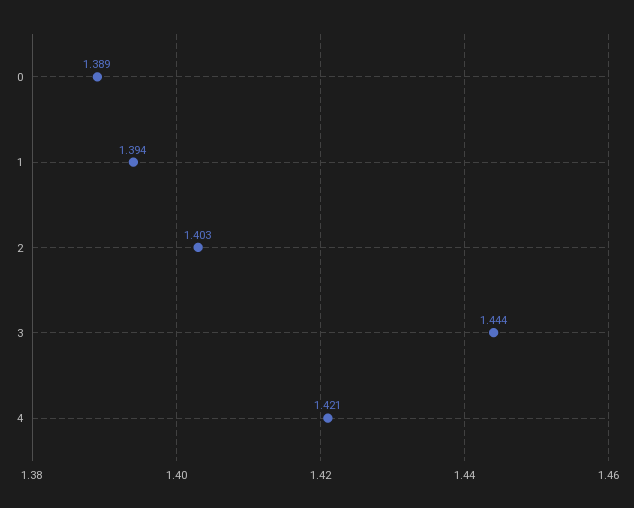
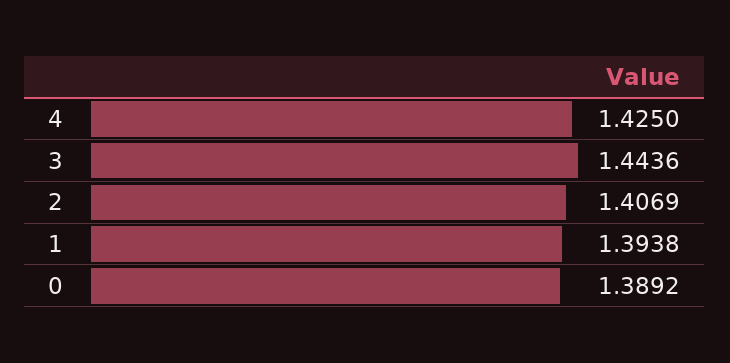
2: 1.403 -> 1.4069
4: 1.421 -> 1.425

